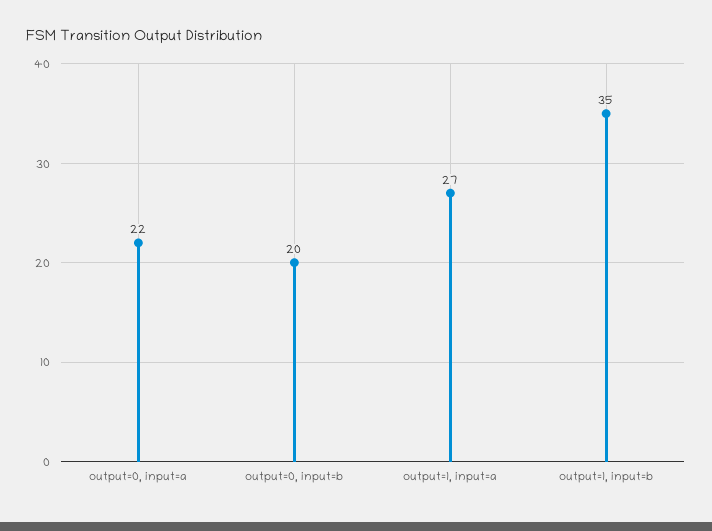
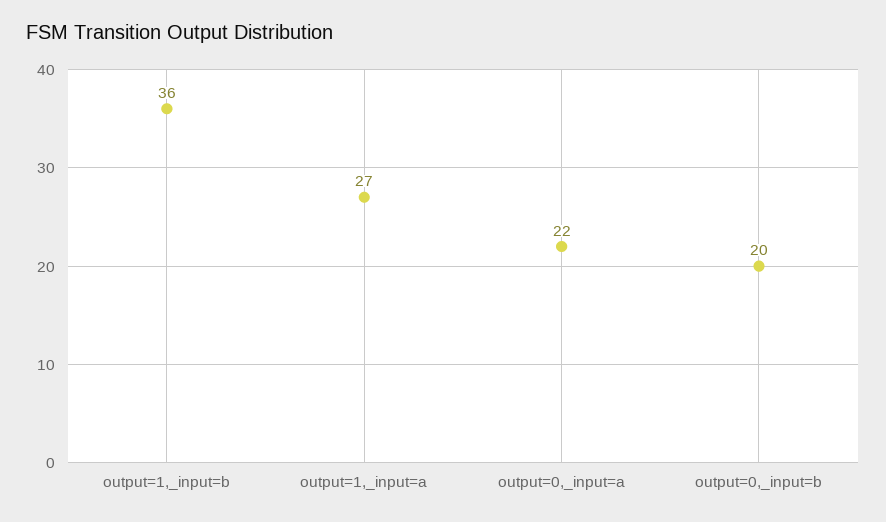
output=1, input=b: 35 -> 36

